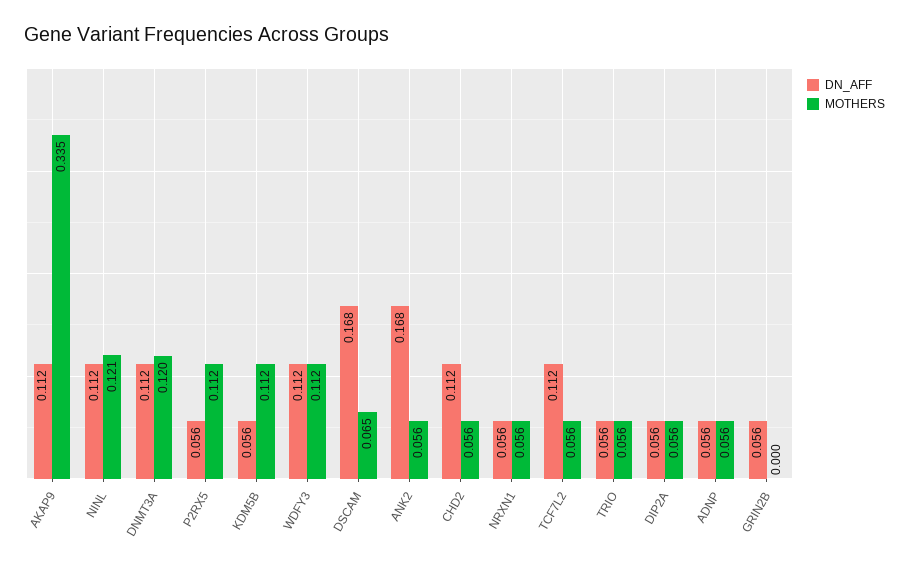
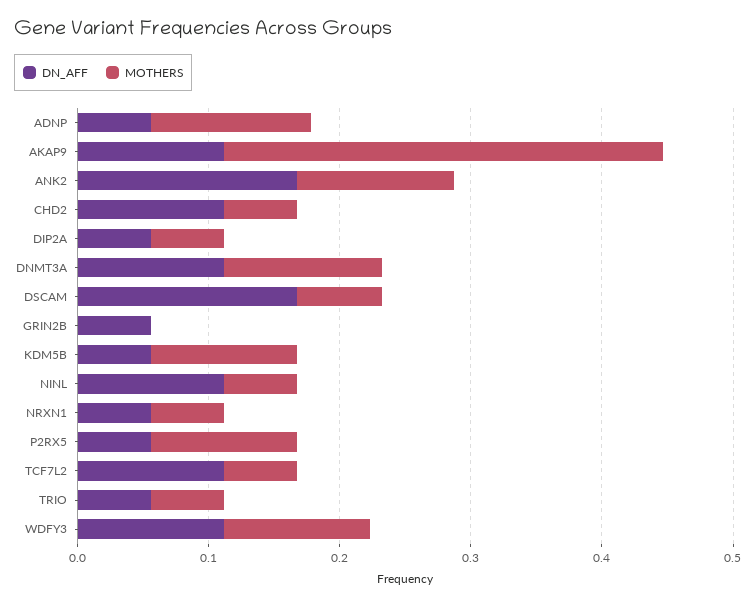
MOTHERS, NINL: 0.121 -> 0.06
MOTHERS, ANK2: 0.056 -> 0.12
MOTHERS, ADNP: 0.056 -> 0.12

